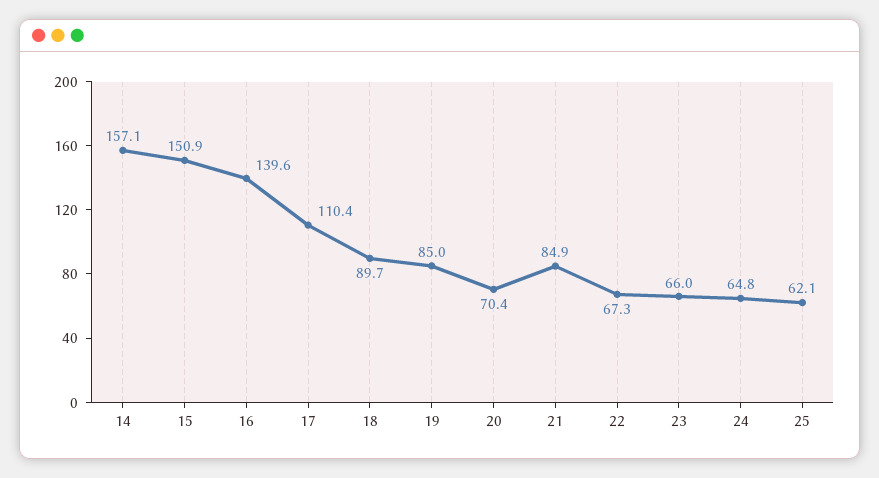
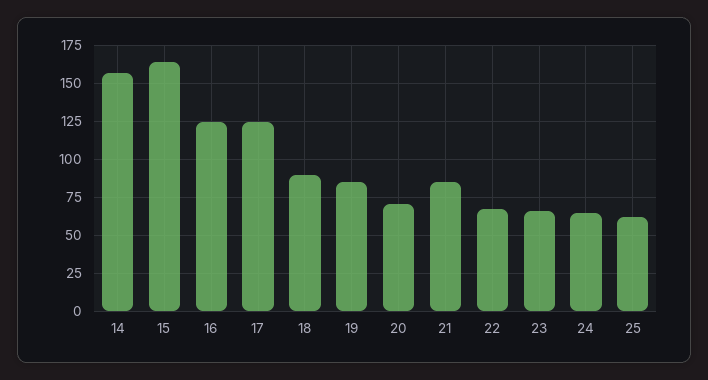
15: 150.9 -> 165
16: 139.6 -> 125
17: 110.4 -> 125

